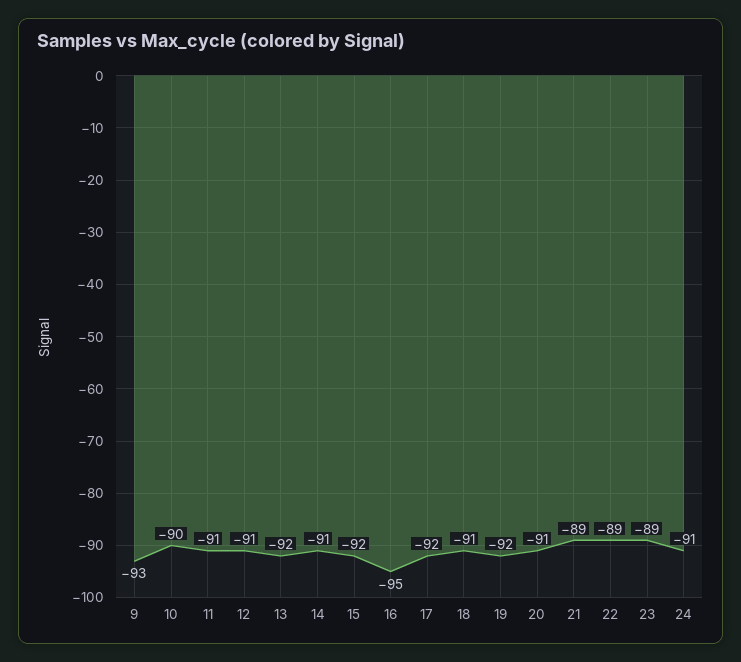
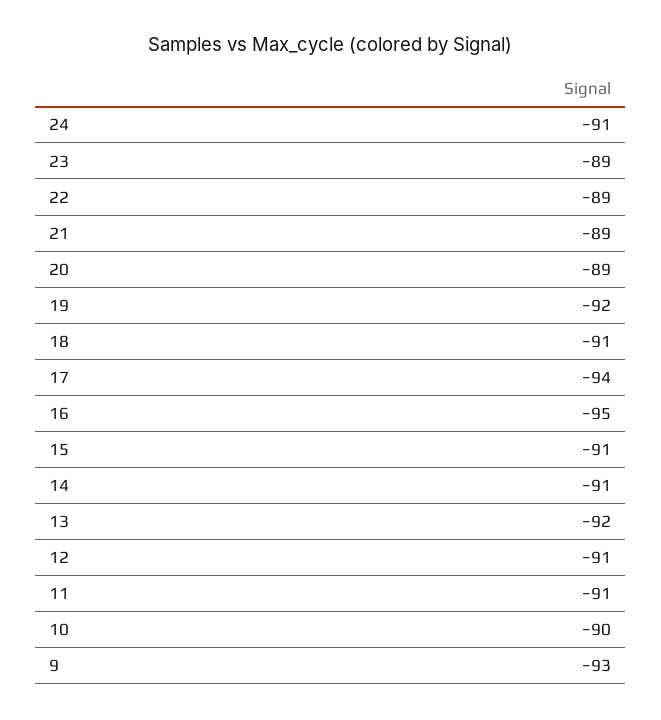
15: -92 -> -91
17: -92 -> -94
20: -91 -> -89

